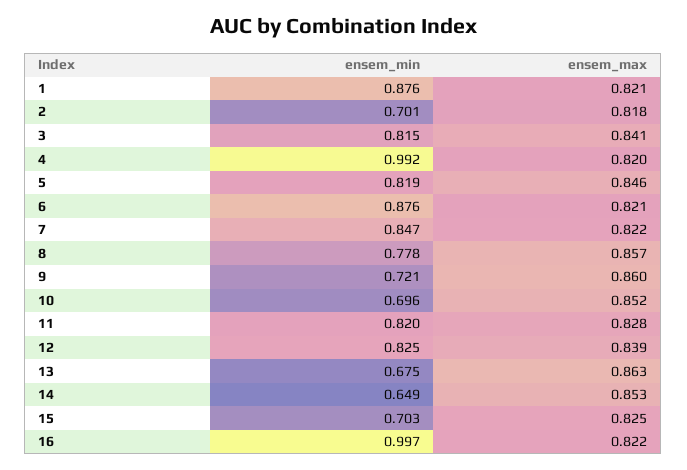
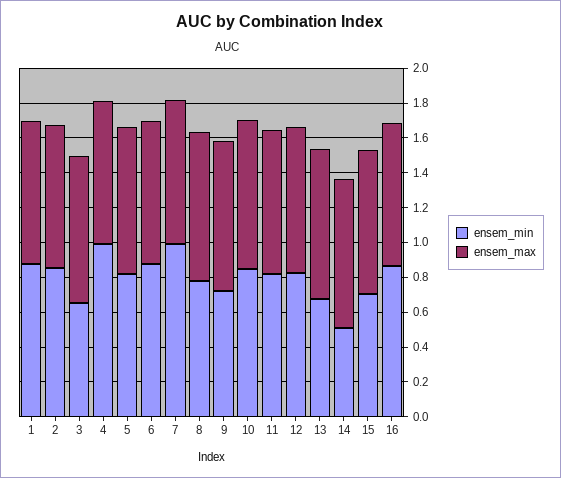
ensem_min, 2: 0.701 -> 0.85
ensem_min, 3: 0.815 -> 0.65
ensem_min, 7: 0.847 -> 1
ensem_min, 10: 0.696 -> 0.85
ensem_min, 14: 0.649 -> 0.5
ensem_min, 16: 0.997 -> 0.85

